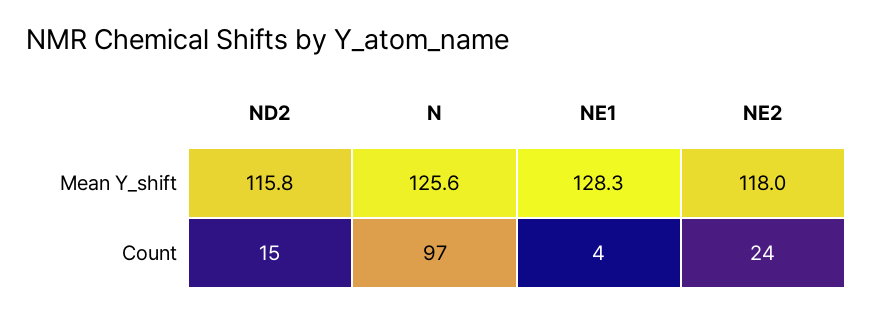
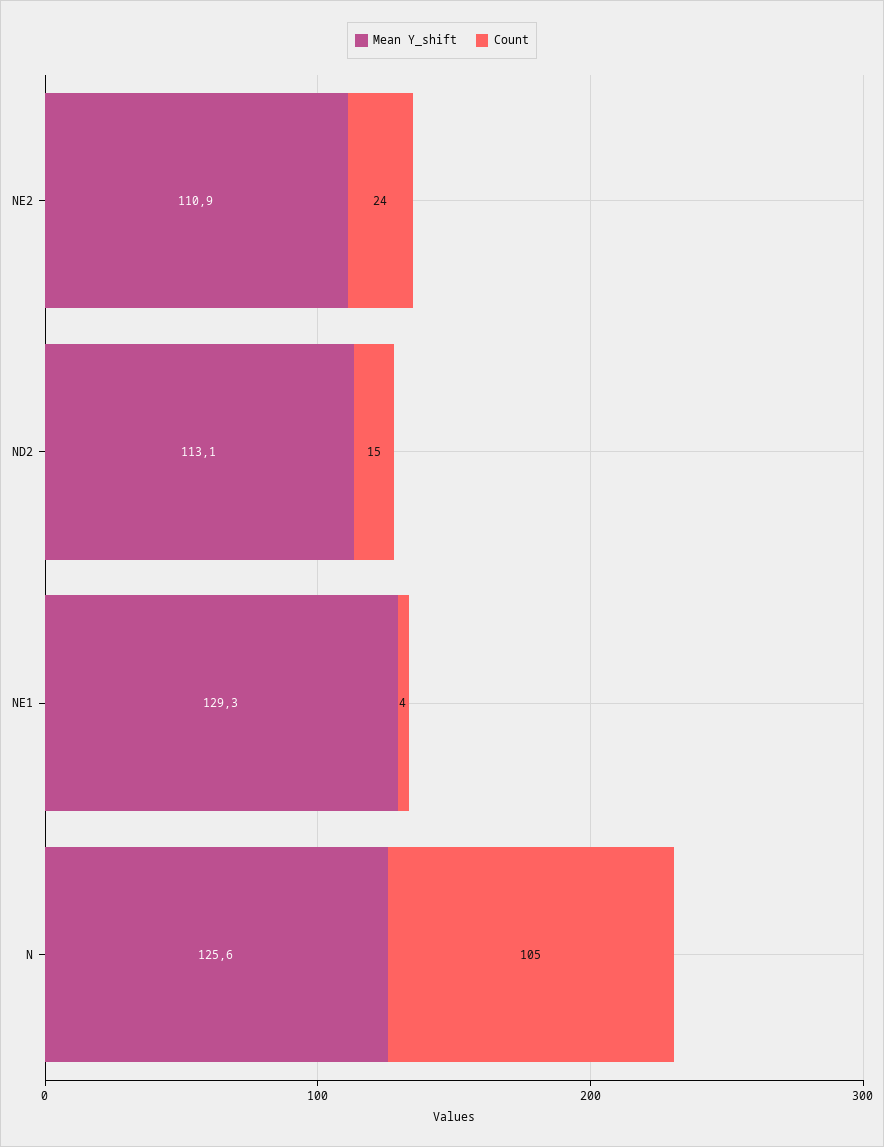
Mean Y_shift, ND2: 115.8 -> 113.1
Mean Y_shift, NE1: 128.3 -> 129.3
Mean Y_shift, NE2: 118 -> 110.9
Count, N: 97 -> 105

